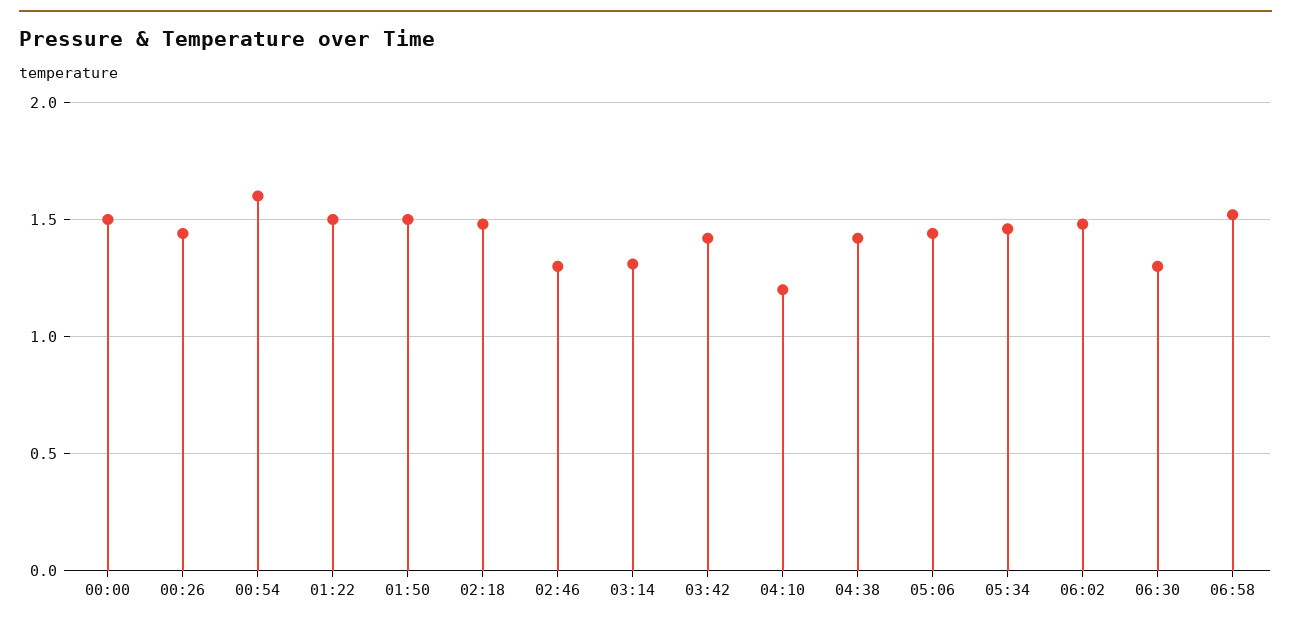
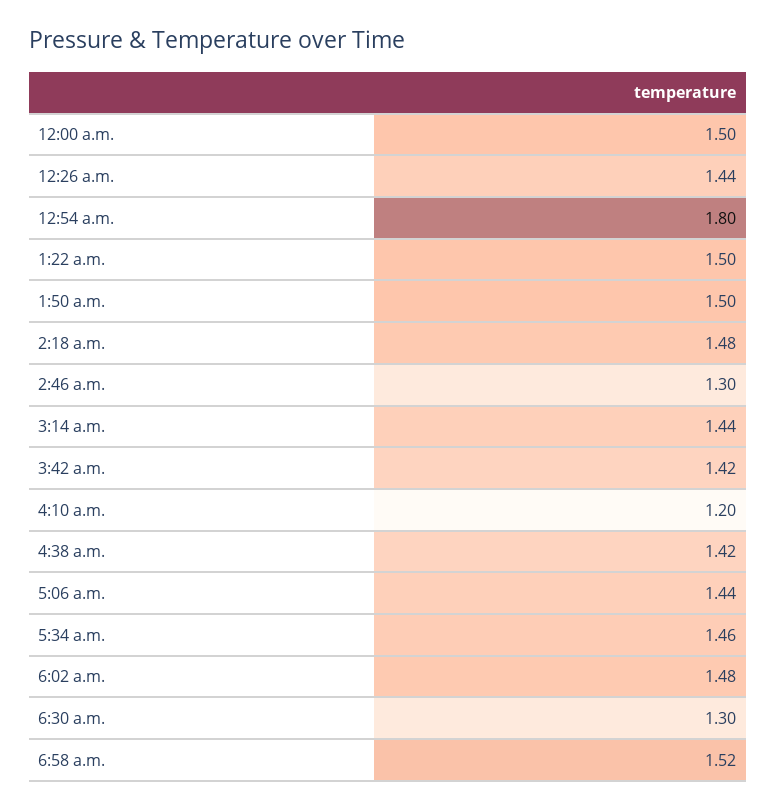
00:54: 1.6 -> 1.8
03:14: 1.3 -> 1.44

